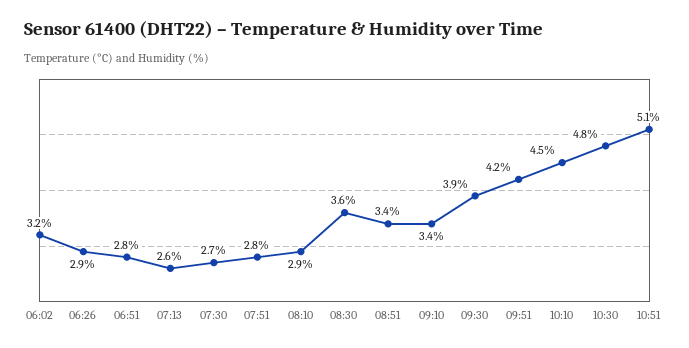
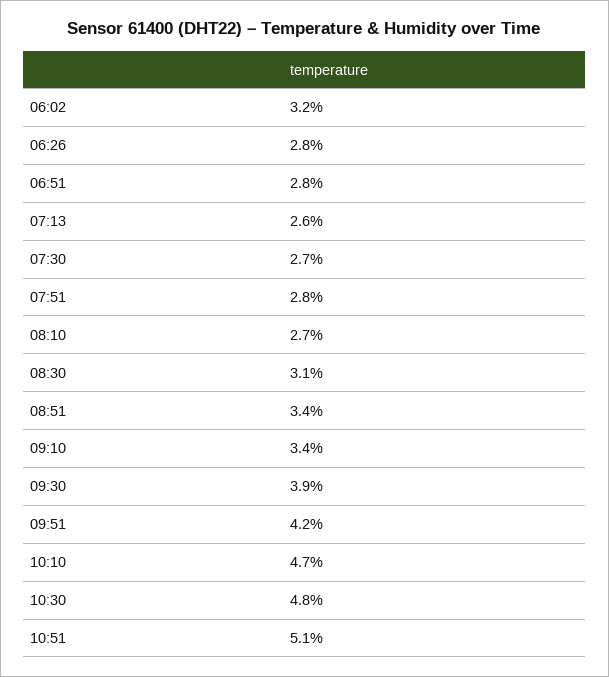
06:26: 2.9 -> 2.8
08:10: 2.9 -> 2.7
08:30: 3.6 -> 3.1
10:10: 4.5 -> 4.7

